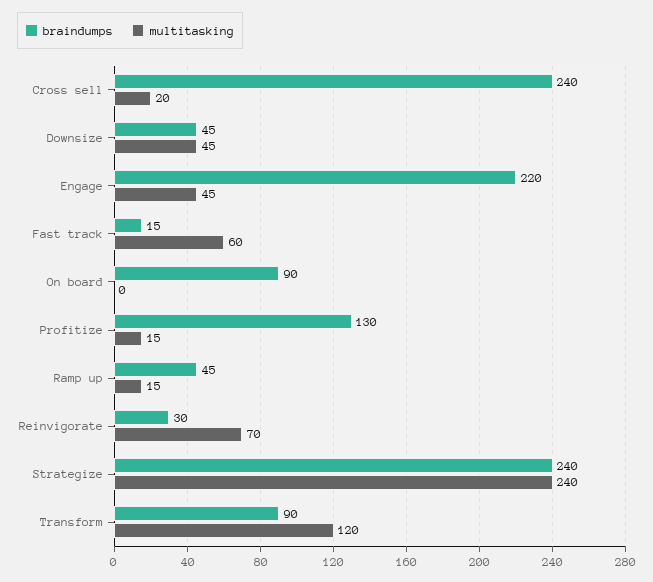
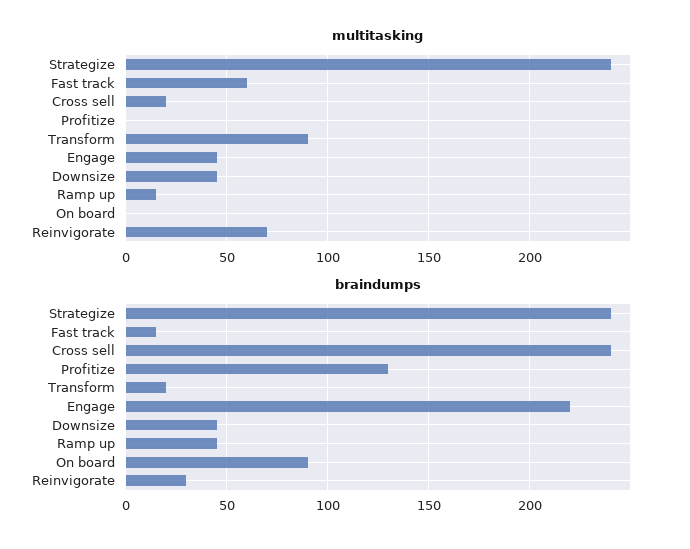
multitasking, Profitize: 15 -> 0
braindumps, Transform: 90 -> 20
multitasking, Transform: 120 -> 90

